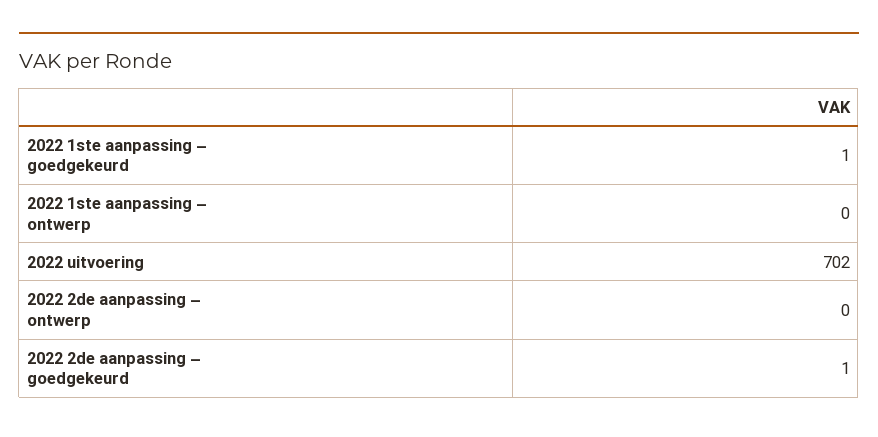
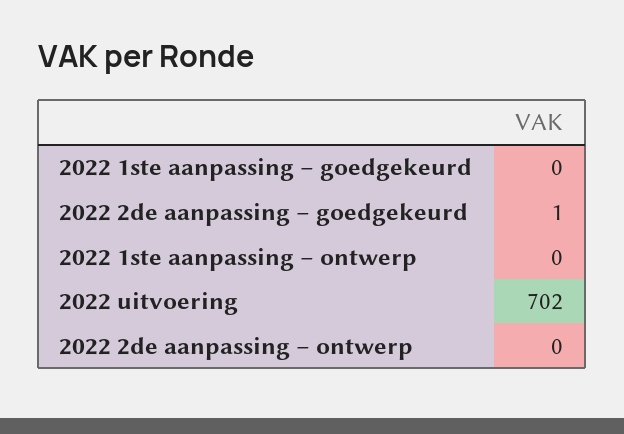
2022 1ste aanpassing – goedgekeurd: 1 -> 0

